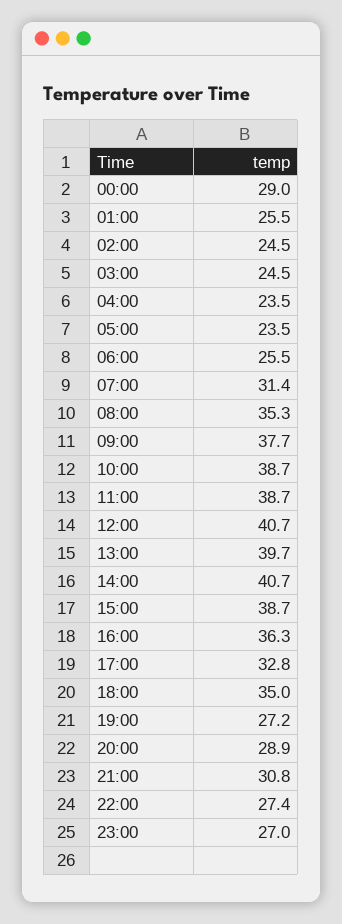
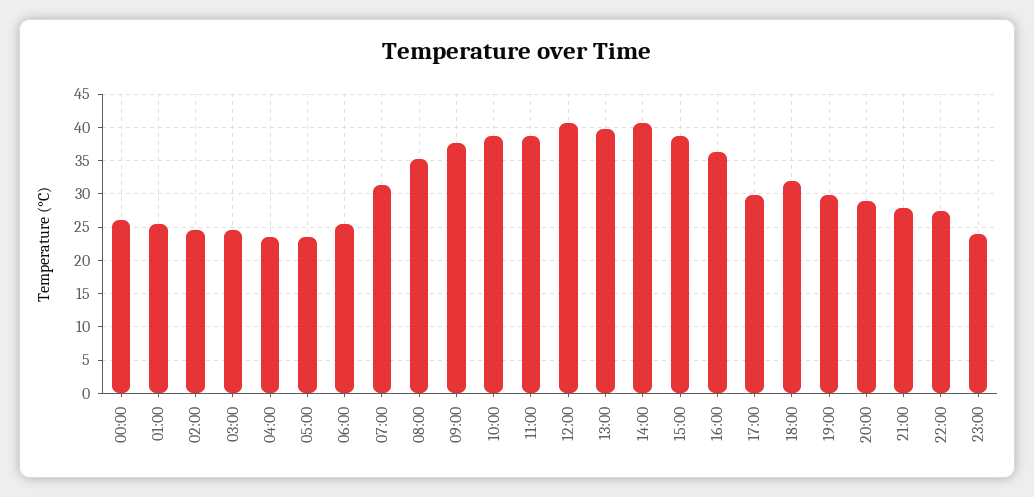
00:00: 29 -> 26
17:00: 32.8 -> 30
18:00: 35 -> 32
19:00: 27.2 -> 30
21:00: 30.8 -> 28
23:00: 27 -> 24

